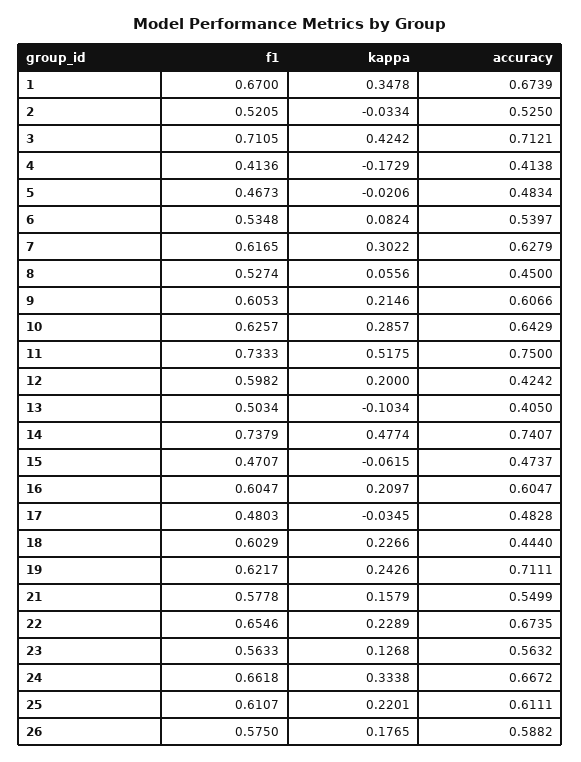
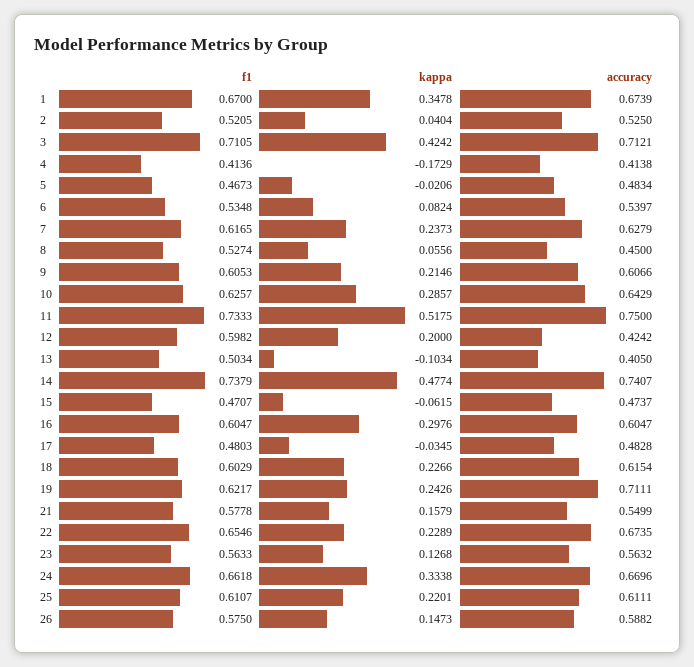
kappa, 2: -0.0334 -> 0.0404
kappa, 7: 0.3022 -> 0.2373
kappa, 16: 0.2097 -> 0.2976
accuracy, 18: 0.444 -> 0.6154
accuracy, 24: 0.6672 -> 0.6696
kappa, 26: 0.1765 -> 0.1473

